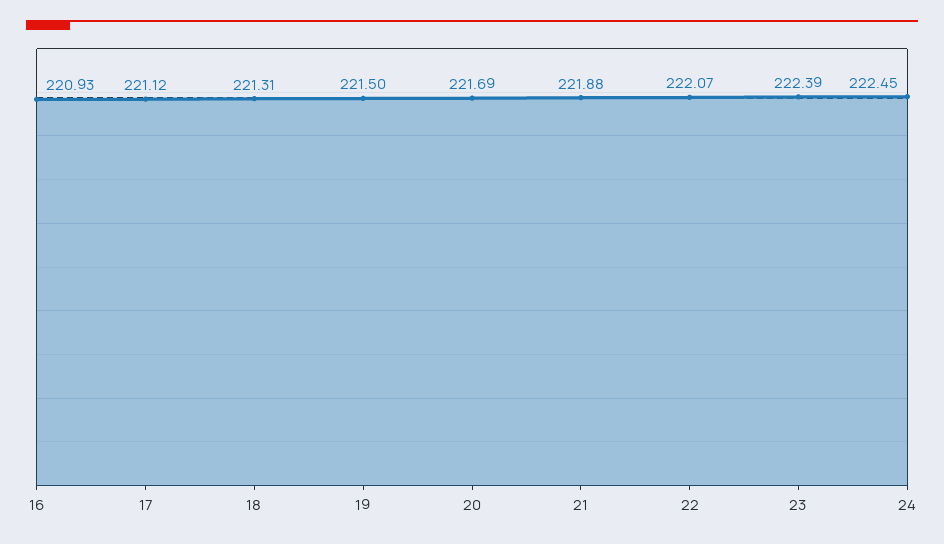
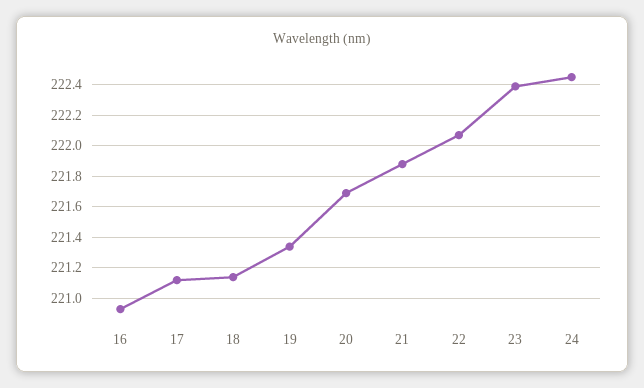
18: 221.31 -> 221.15
19: 221.5 -> 221.35

